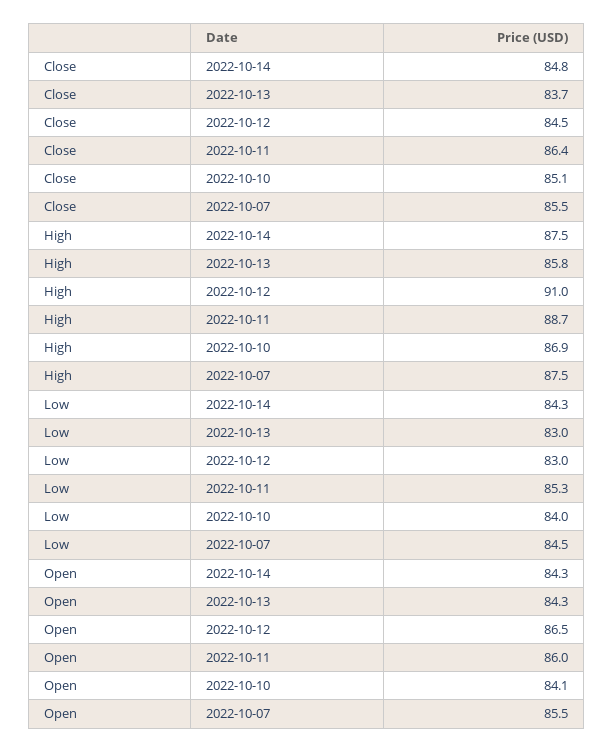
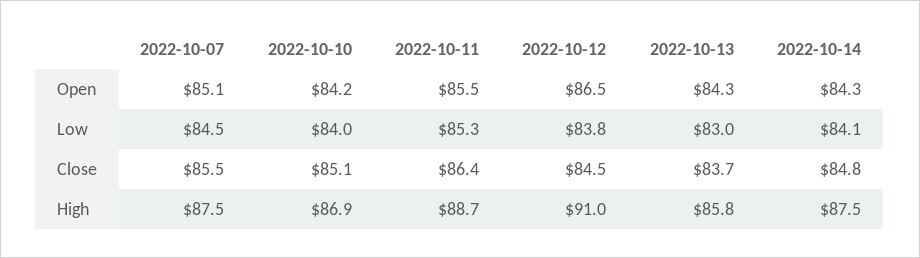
Low, 2022-10-14: 84.3 -> 84.1
Low, 2022-10-12: 83 -> 83.8
Open, 2022-10-11: 86 -> 85.5
Open, 2022-10-10: 84.1 -> 84.2
Open, 2022-10-07: 85.5 -> 85.1

